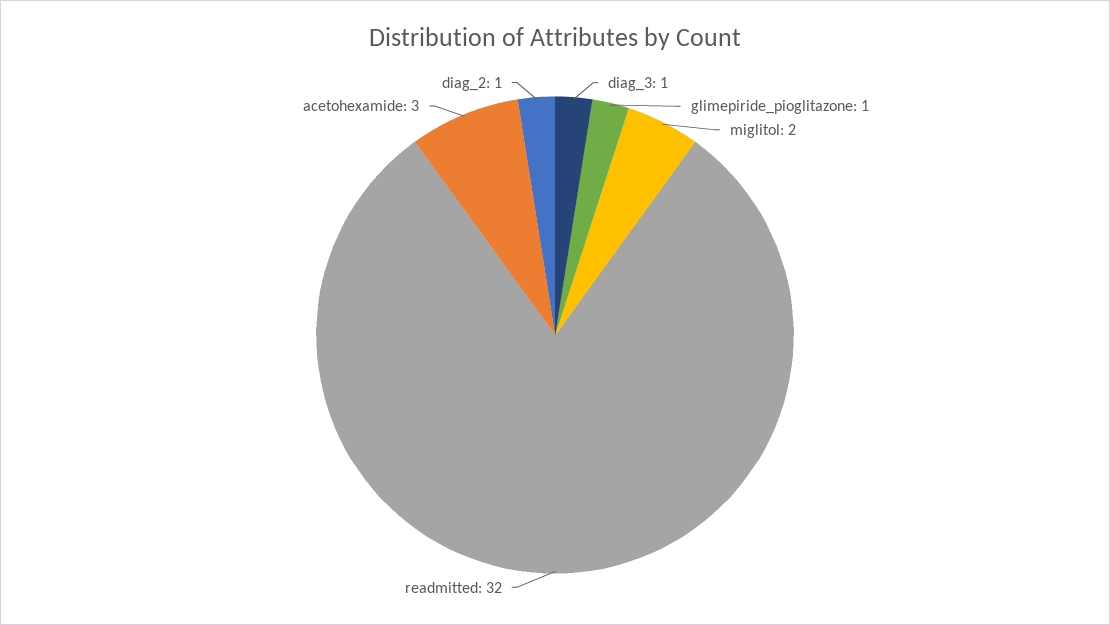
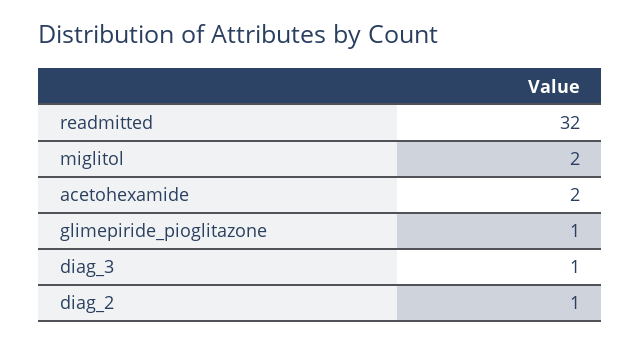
acetohexamide: 3 -> 2

